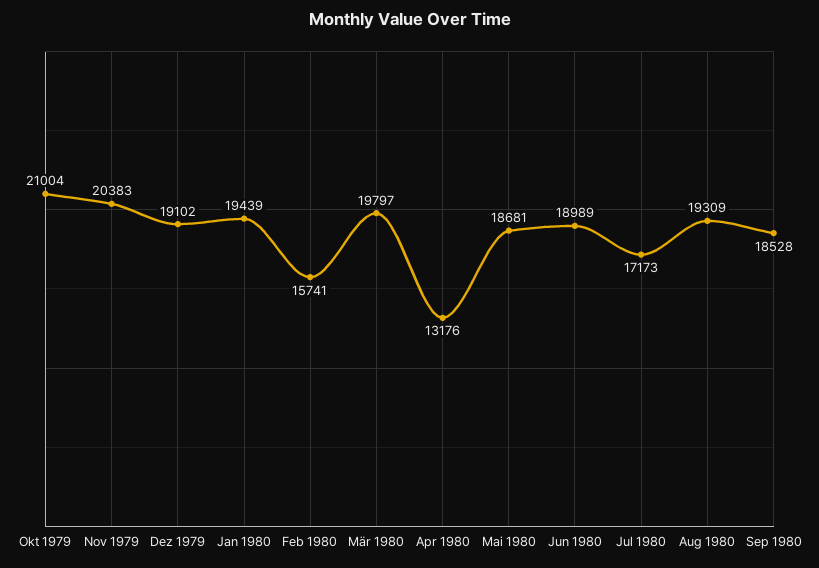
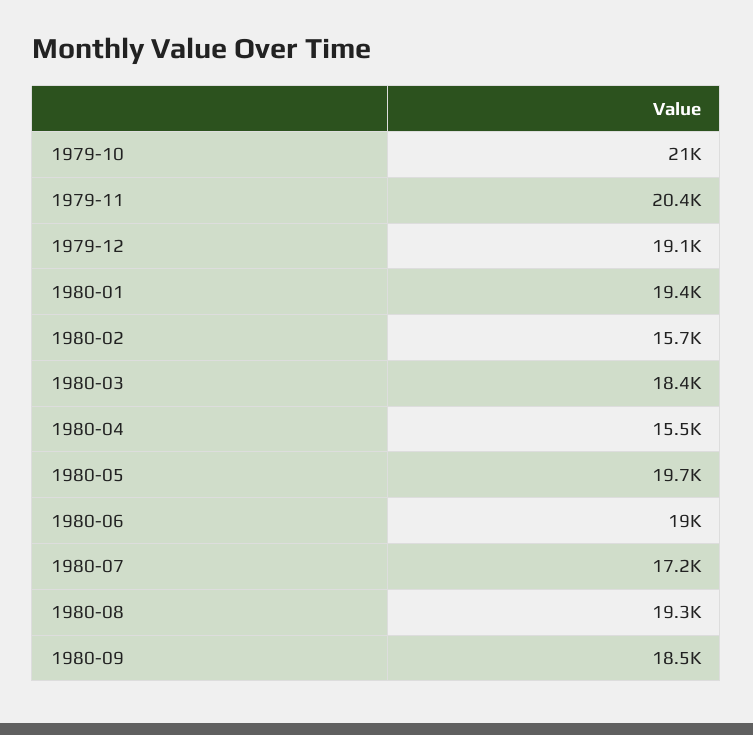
Mär 1980: 19797 -> 18400
Apr 1980: 13176 -> 15500
Mai 1980: 18681 -> 19700

